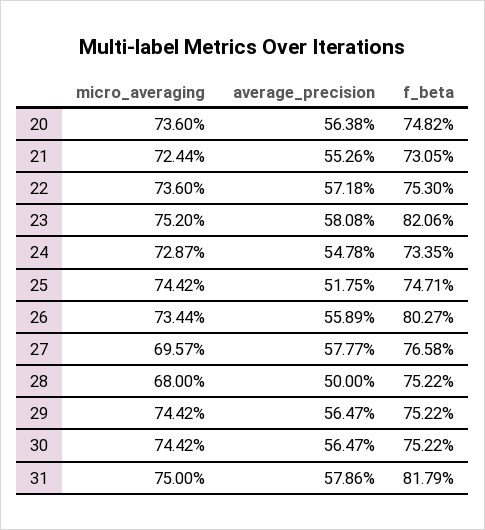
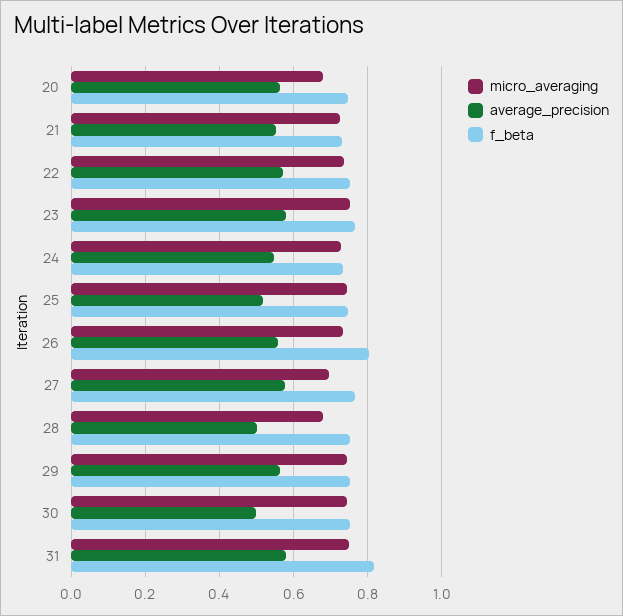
micro_averaging, 20: 0.736 -> 0.68
f_beta, 23: 0.8206 -> 0.76
average_precision, 30: 0.5647 -> 0.5

